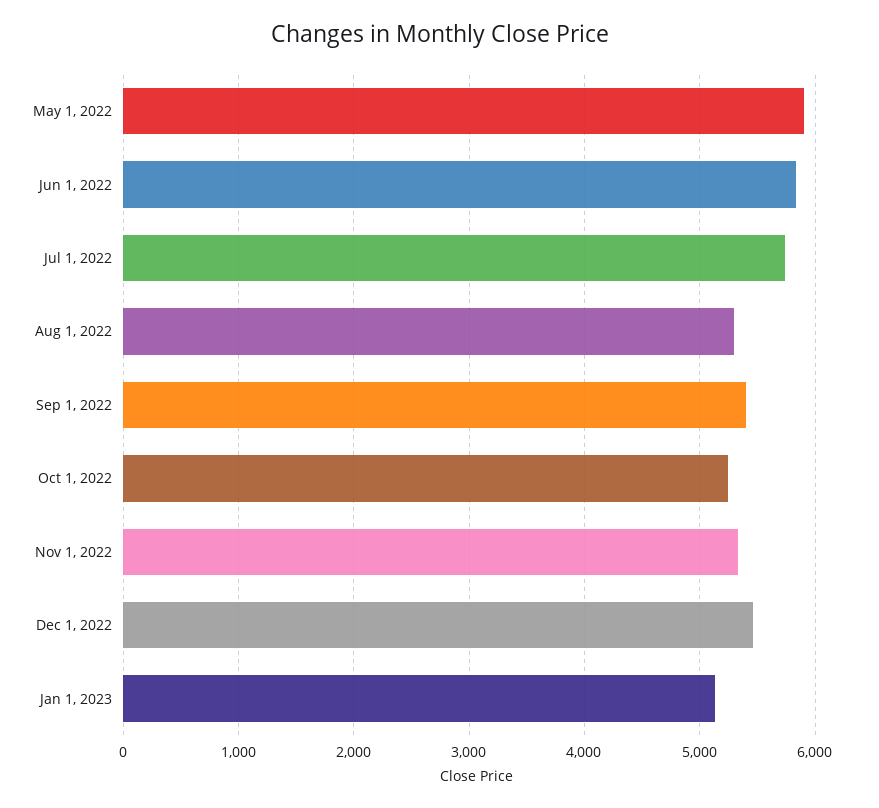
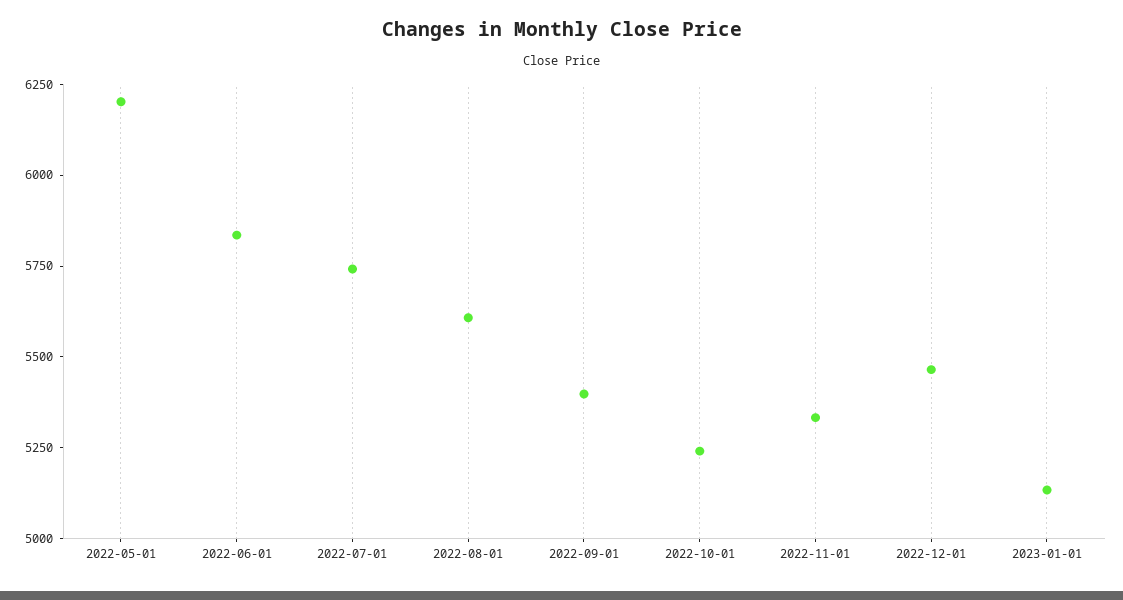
May 1, 2022: 5900 -> 6200
Aug 1, 2022: 5300 -> 5600

